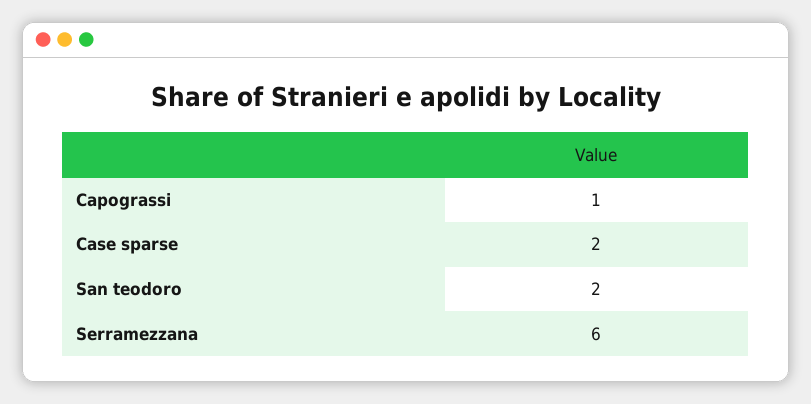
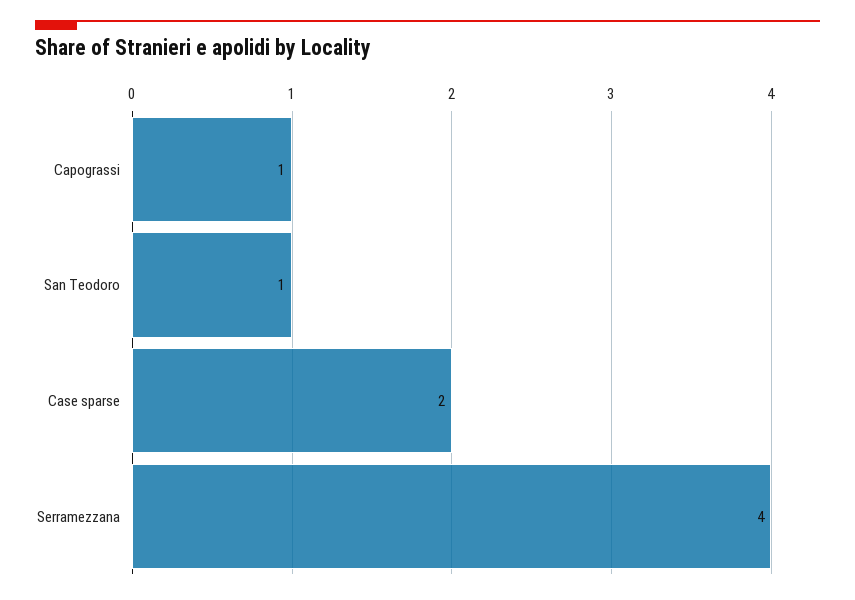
San teodoro: 2 -> 1
Serramezzana: 6 -> 4

